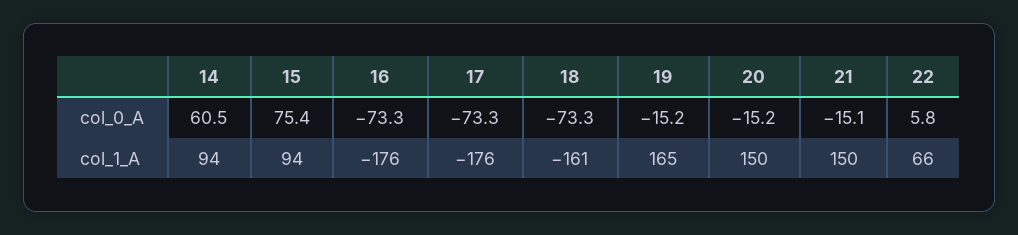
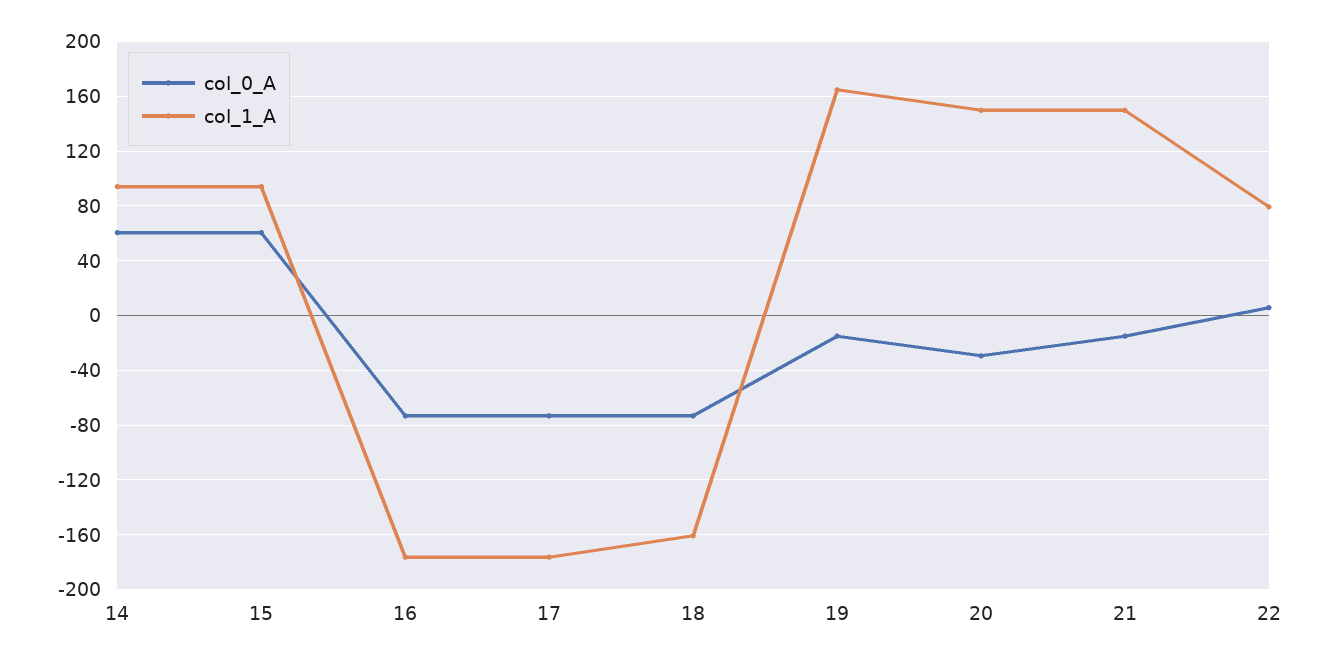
col_0_A, 15: 75.4 -> 60
col_0_A, 20: -15.2 -> -30
col_1_A, 22: 66 -> 80

